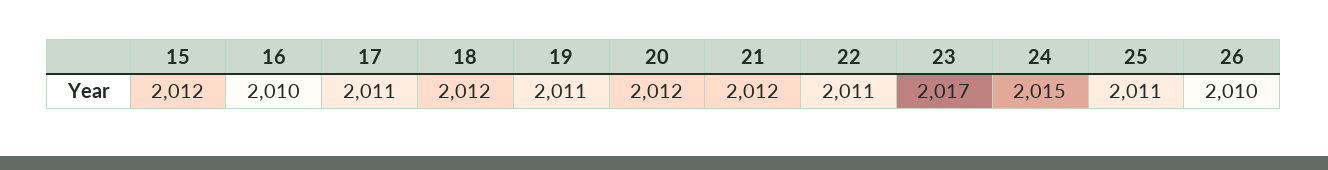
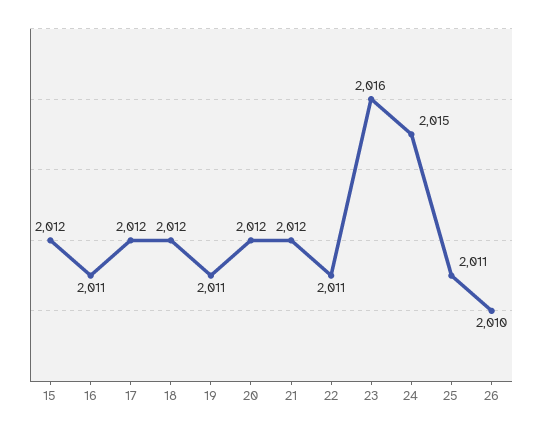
16: 2010 -> 2011
17: 2011 -> 2012
23: 2017 -> 2016

